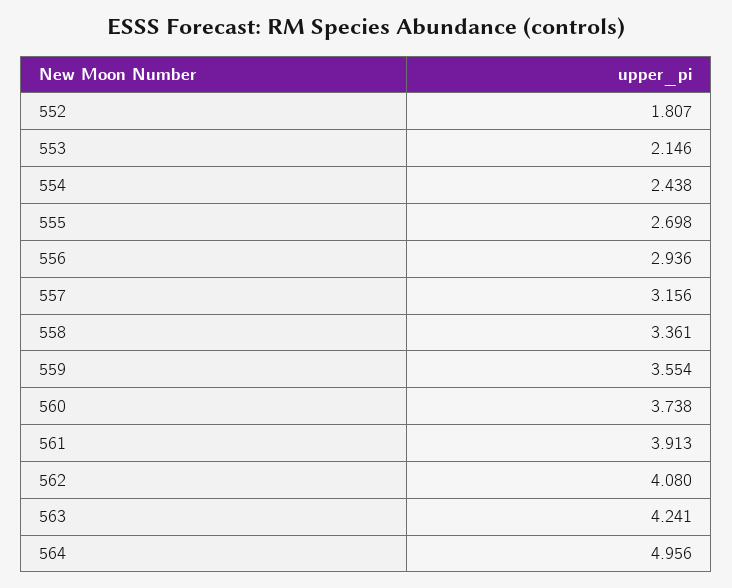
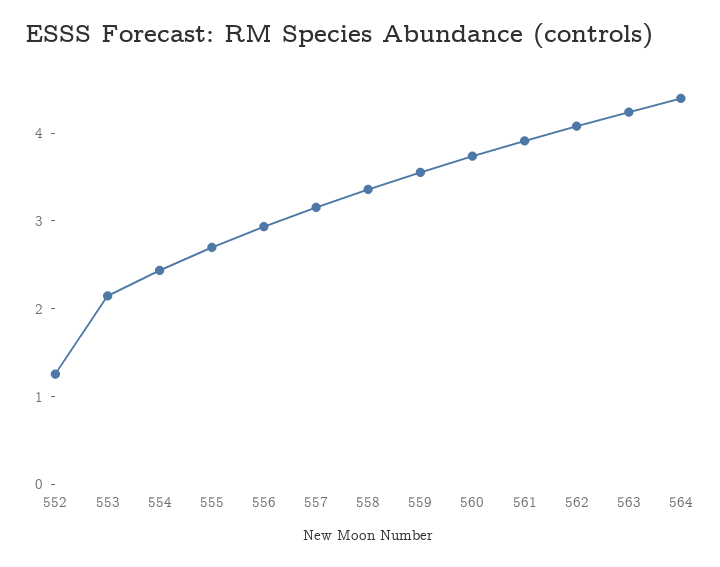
552: 1.807 -> 1.2
564: 4.956 -> 4.4

